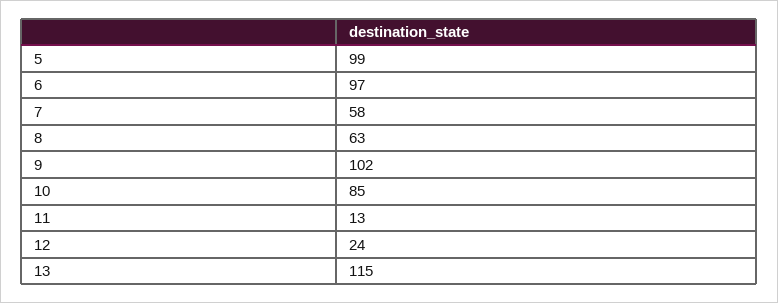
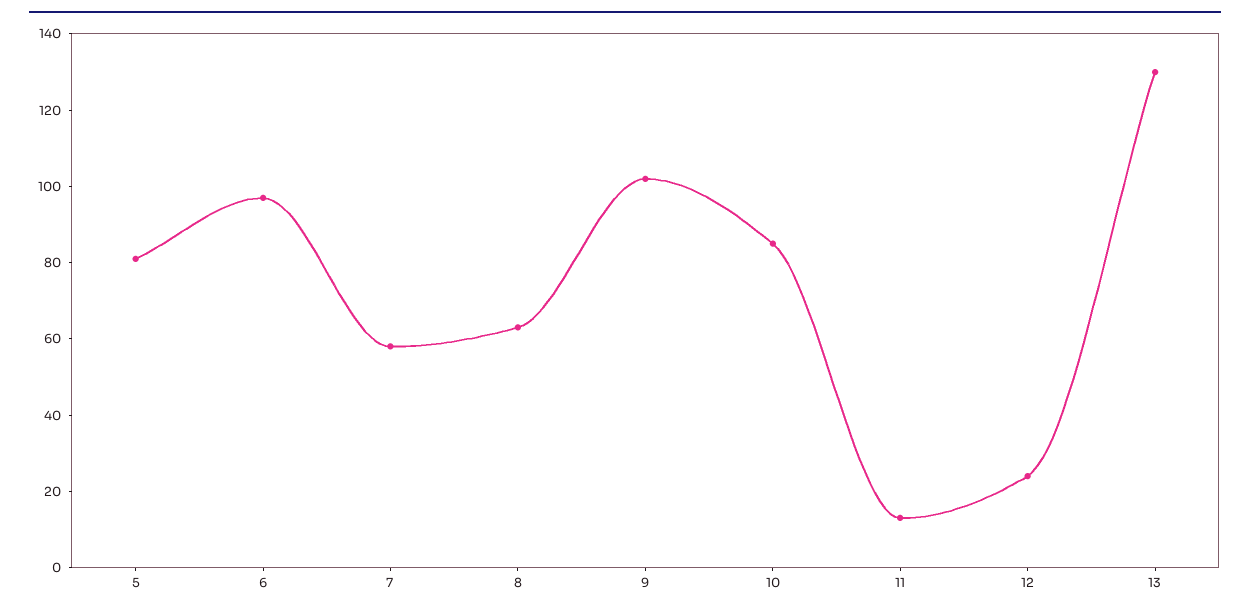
5: 99 -> 80
13: 115 -> 130

